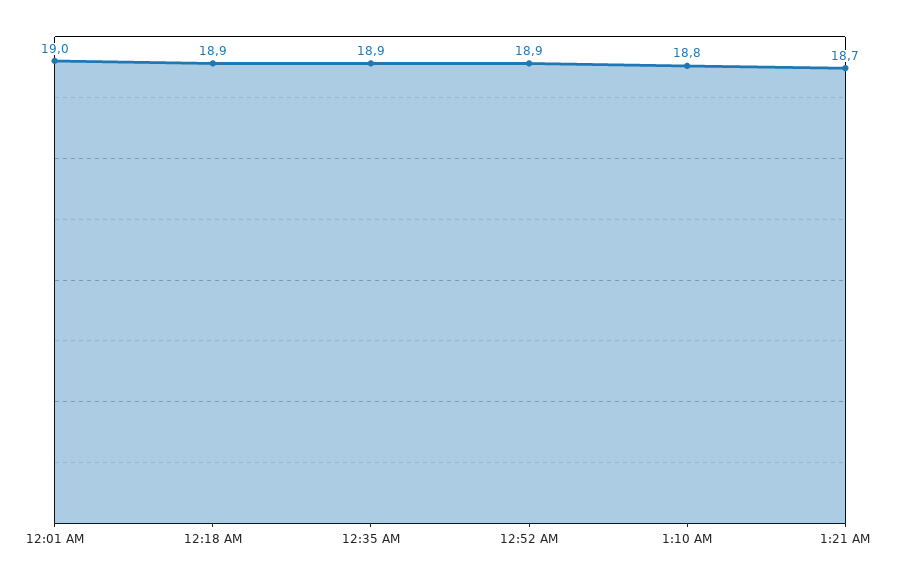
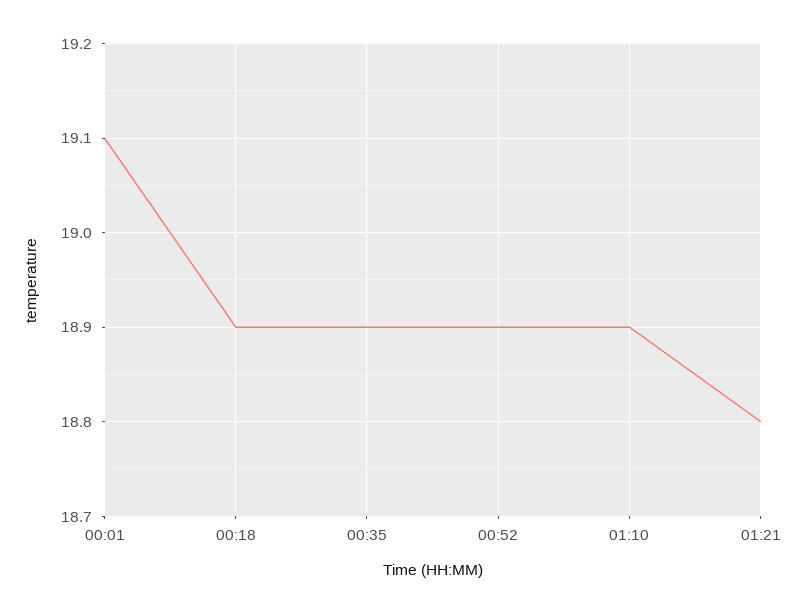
12:01 AM: 19 -> 19.1
1:10 AM: 18.8 -> 18.9
1:21 AM: 18.7 -> 18.8

